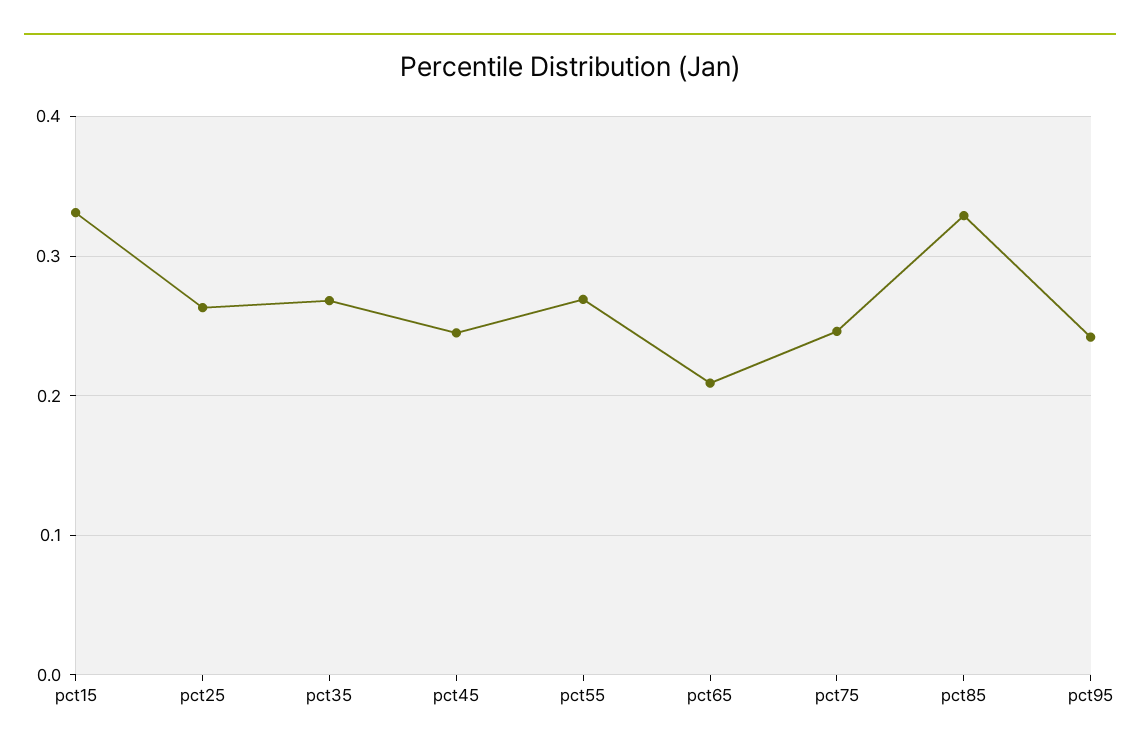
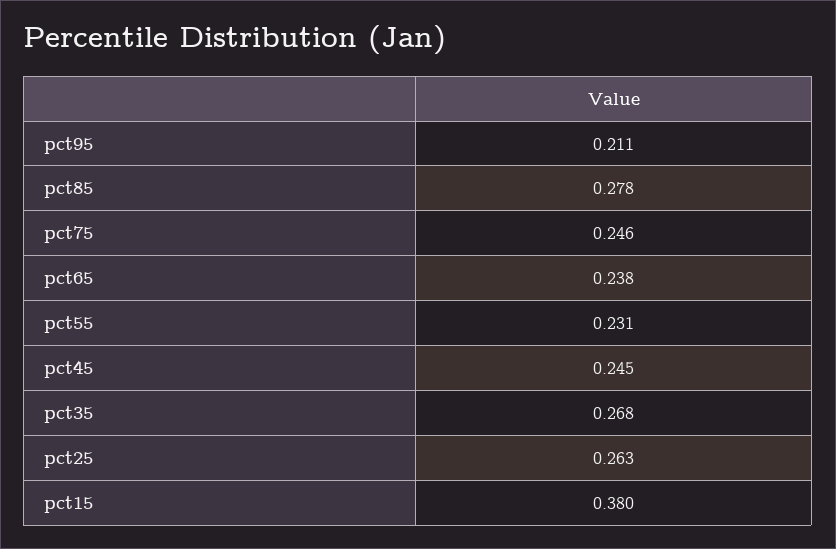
pct15: 0.33 -> 0.38
pct55: 0.27 -> 0.231
pct65: 0.21 -> 0.238
pct85: 0.33 -> 0.278
pct95: 0.24 -> 0.211

